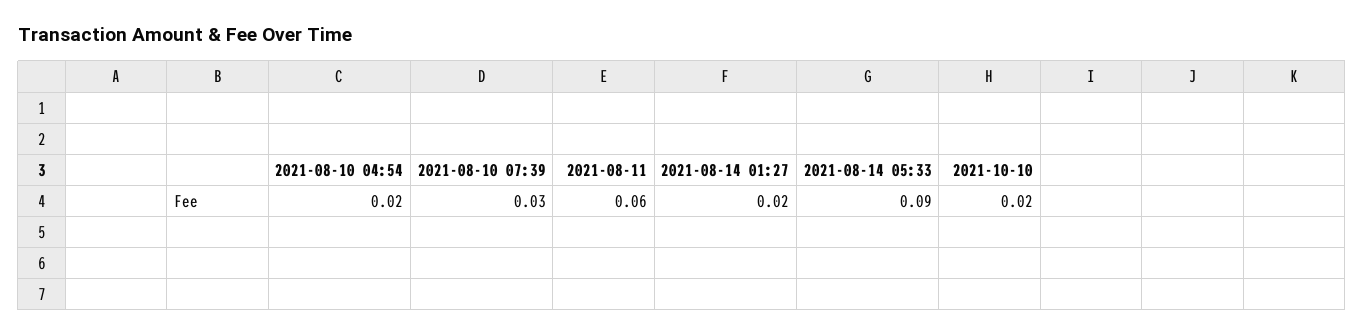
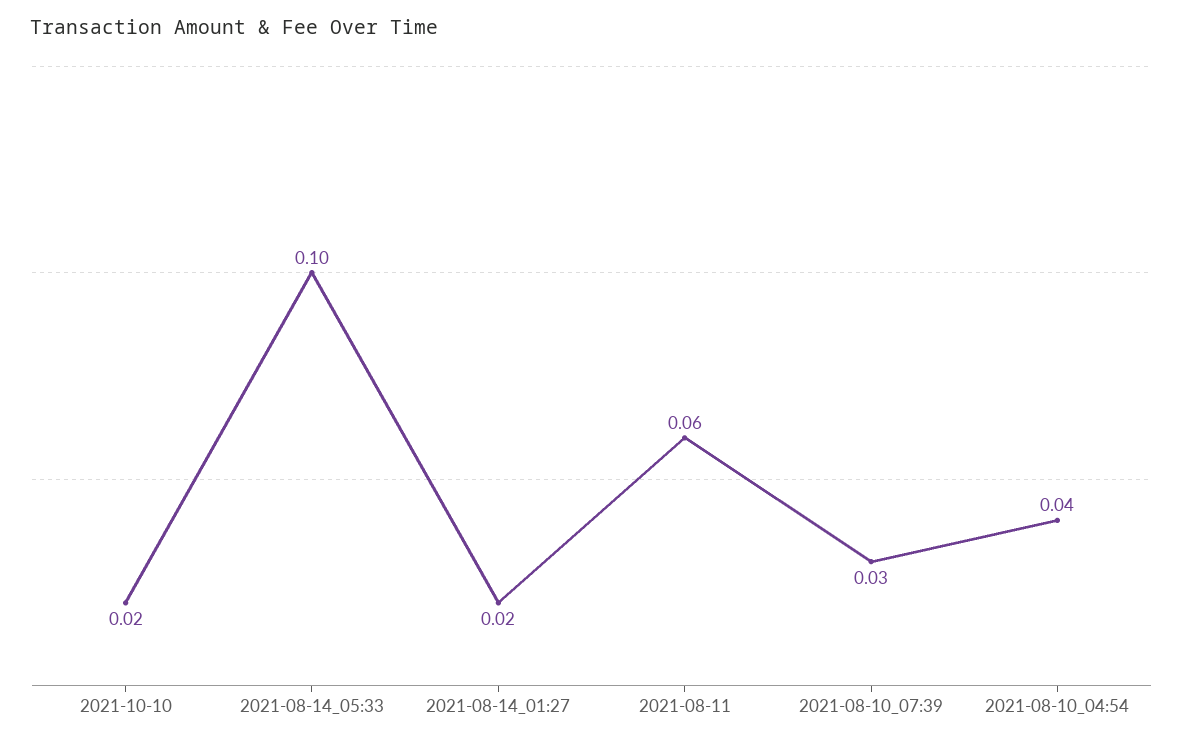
2021-08-10 04:54: 0.02 -> 0.04
2021-08-14 05:33: 0.09 -> 0.1

